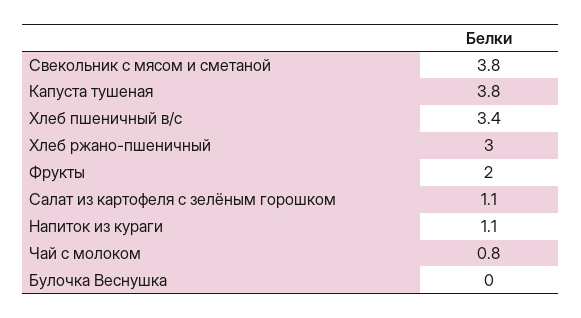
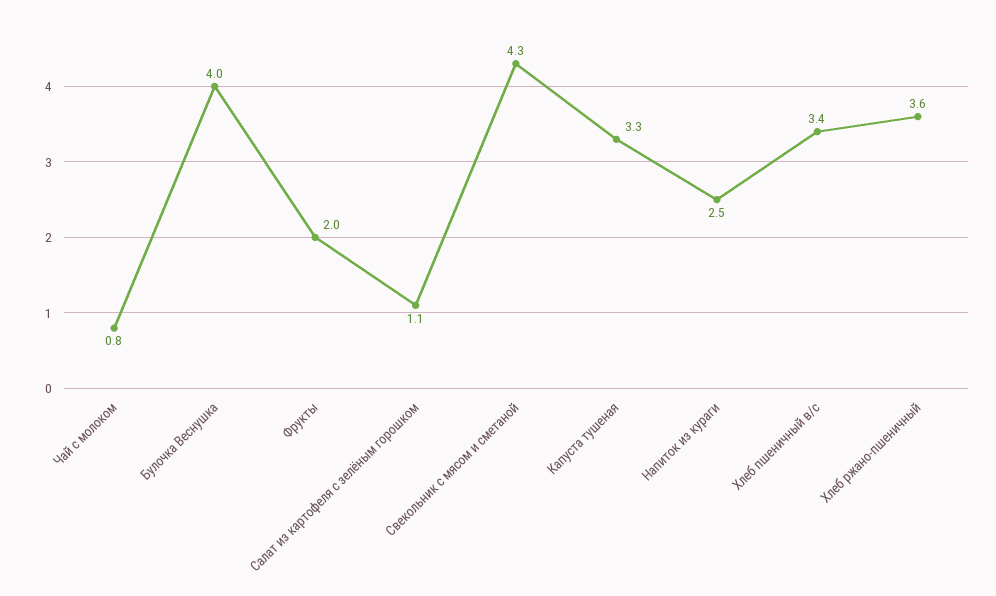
Свекольник с мясом и сметаной: 3.8 -> 4.3
Капуста тушеная: 3.8 -> 3.3
Хлеб ржано-пшеничный: 3 -> 3.6
Напиток из кураги: 1.1 -> 2.5
Булочка Веснушка: 0 -> 4

